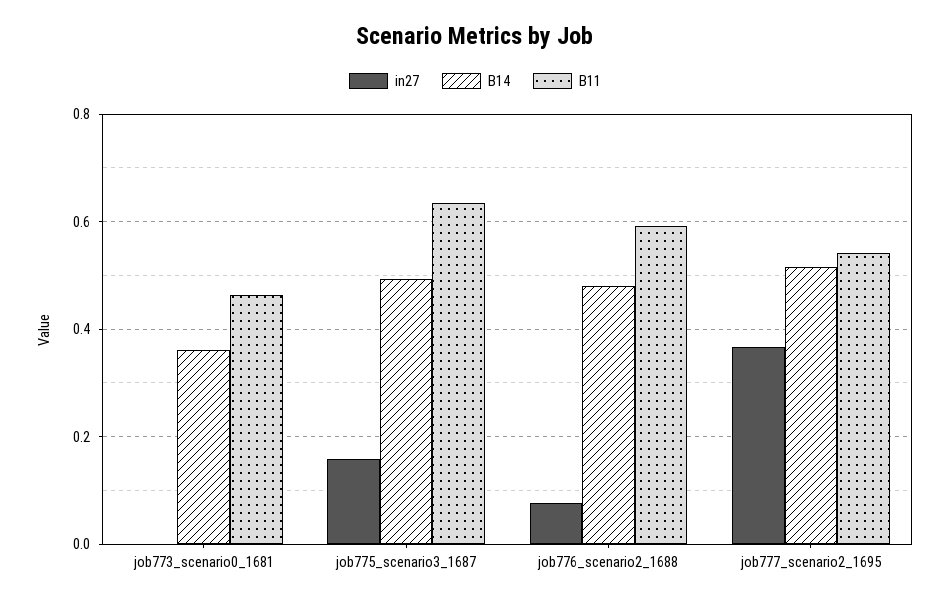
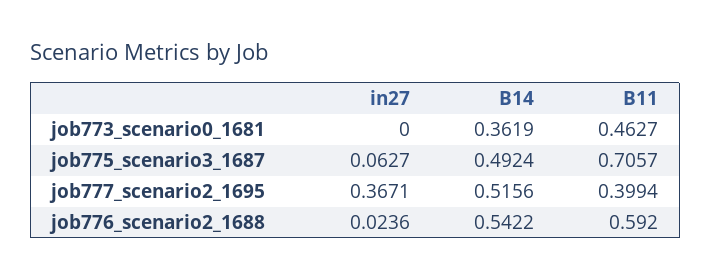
in27, job775_scenario3_1687: 0.16 -> 0.0627
B11, job775_scenario3_1687: 0.64 -> 0.7057
in27, job776_scenario2_1688: 0.08 -> 0.0236
B14, job776_scenario2_1688: 0.48 -> 0.5422
B11, job777_scenario2_1695: 0.54 -> 0.3994

